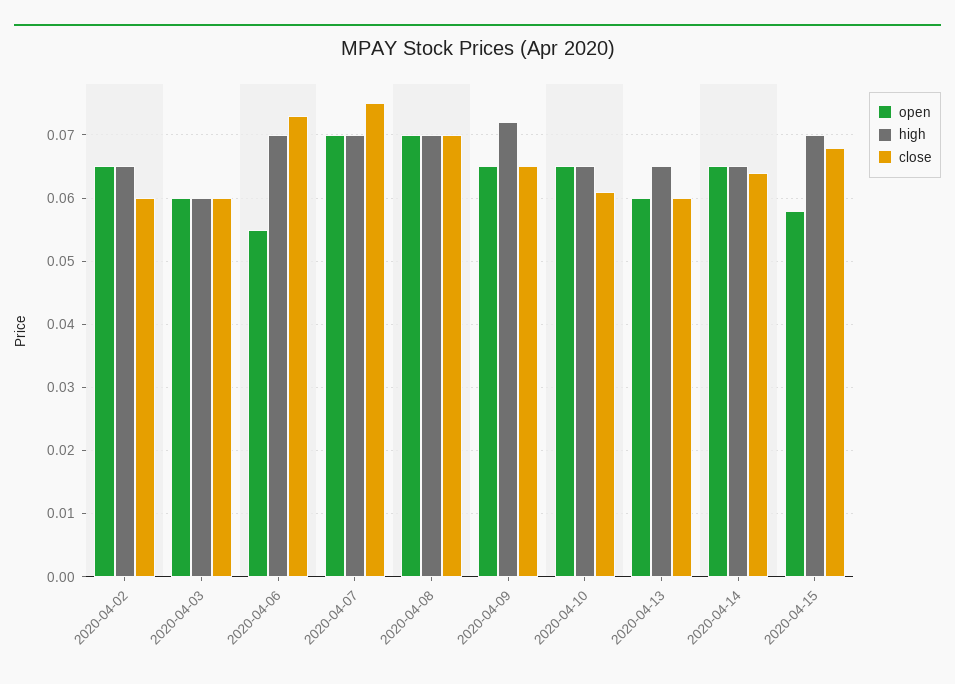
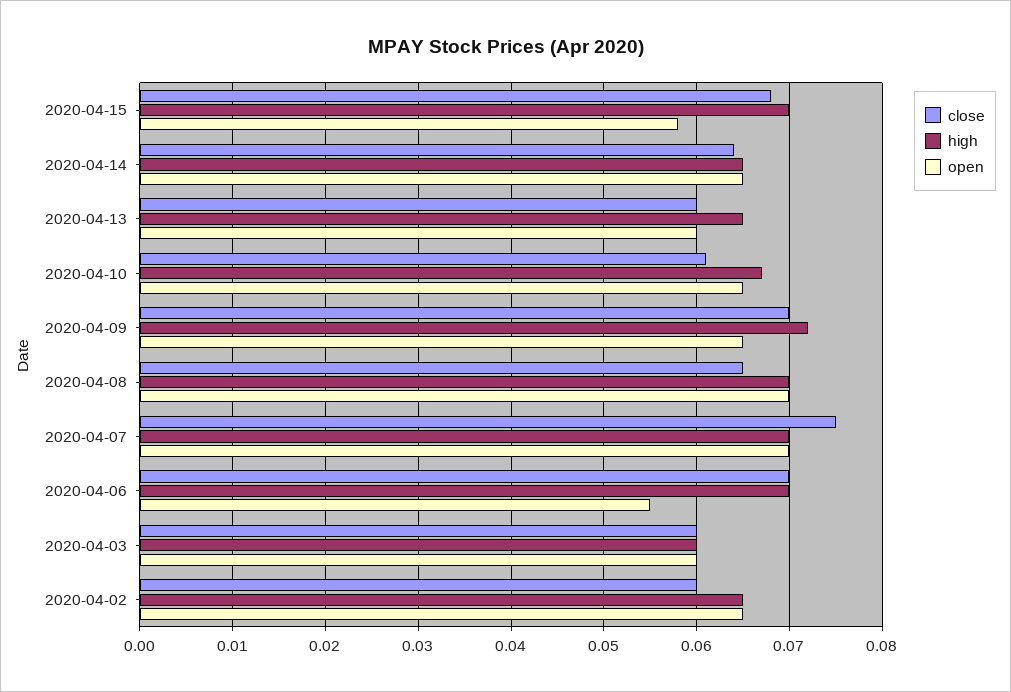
close, 2020-04-06: 0.073 -> 0.07
close, 2020-04-08: 0.07 -> 0.065
close, 2020-04-09: 0.065 -> 0.07
high, 2020-04-10: 0.065 -> 0.067

